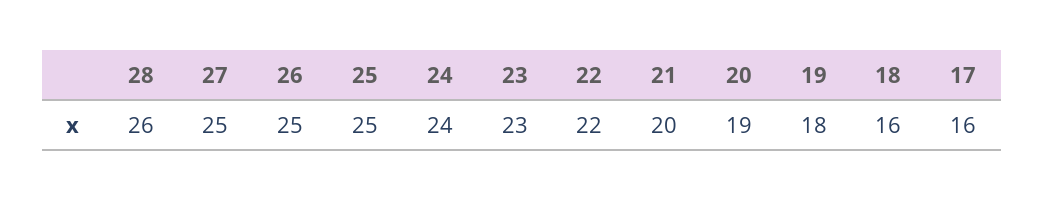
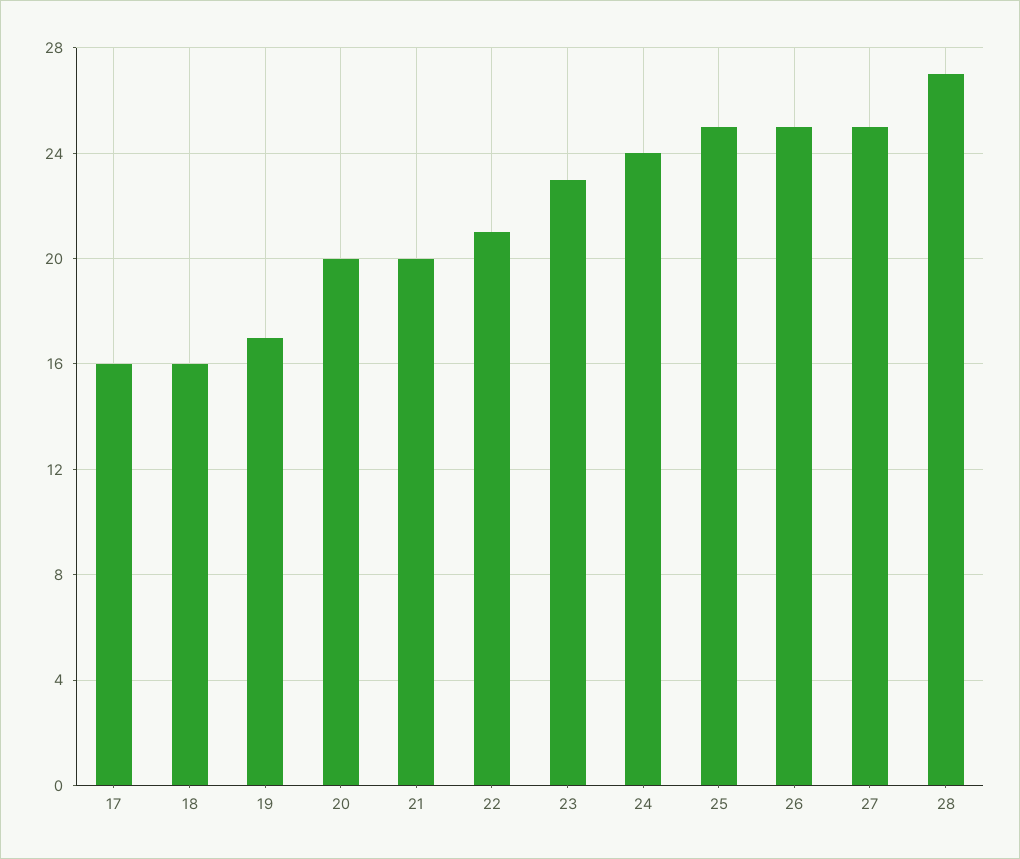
28: 26 -> 27
22: 22 -> 21
20: 19 -> 20
19: 18 -> 17

